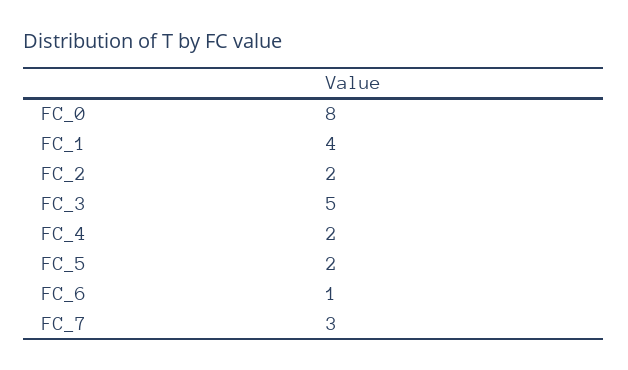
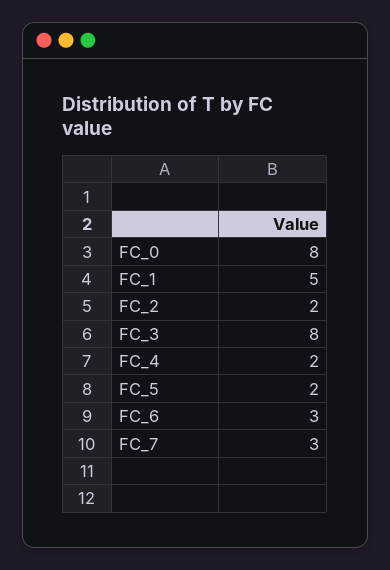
FC_1: 4 -> 5
FC_3: 5 -> 8
FC_6: 1 -> 3

